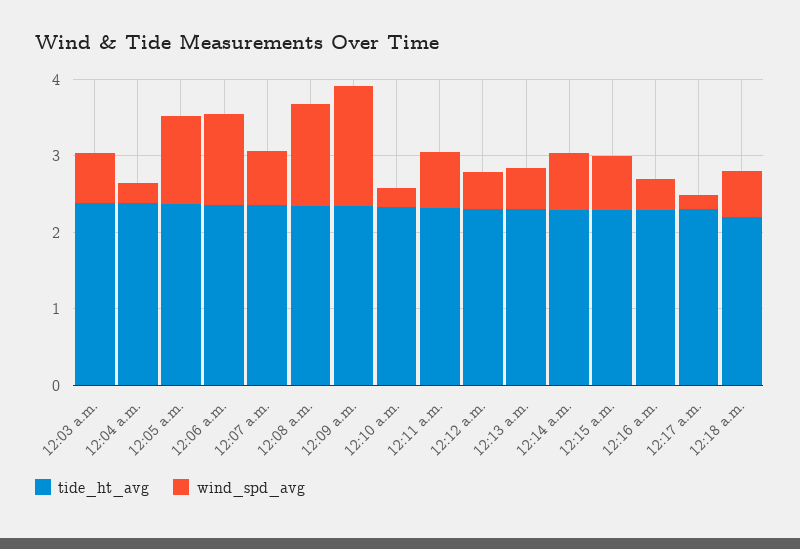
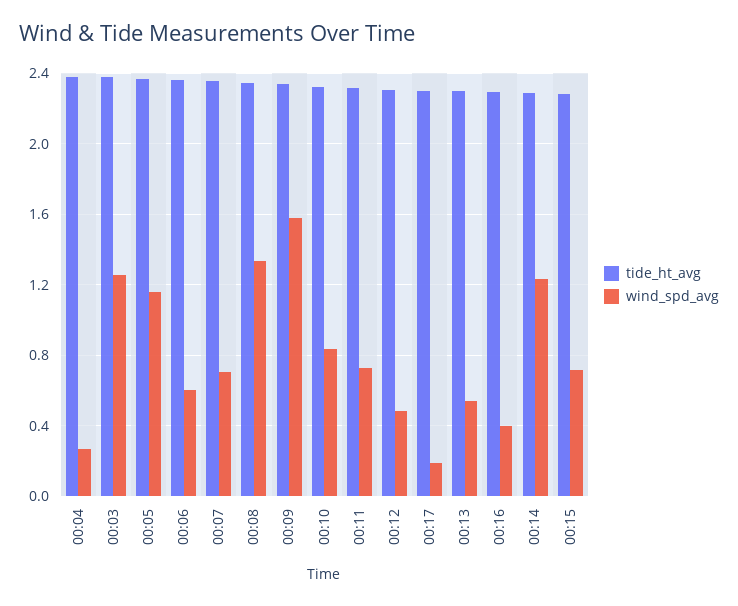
wind_spd_avg, 12:03 a.m.: 0.6 -> 1.25
wind_spd_avg, 12:06 a.m.: 1.2 -> 0.6
wind_spd_avg, 12:10 a.m.: 0.2 -> 0.85
wind_spd_avg, 12:14 a.m.: 0.8 -> 1.25
tide_ht_avg, 12:18 a.m.: 2.2 -> none
wind_spd_avg, 12:18 a.m.: 0.6 -> none

